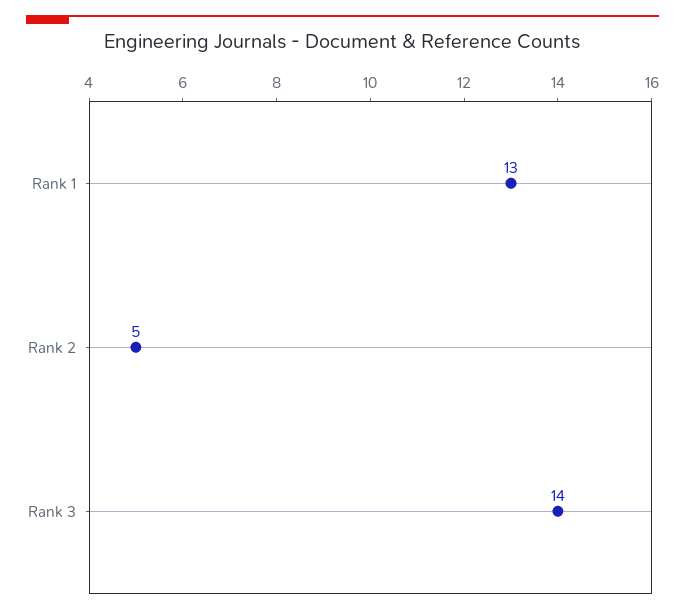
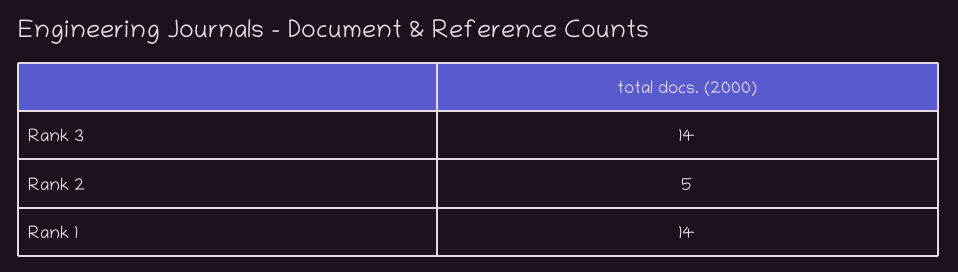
Rank 1: 13 -> 14

